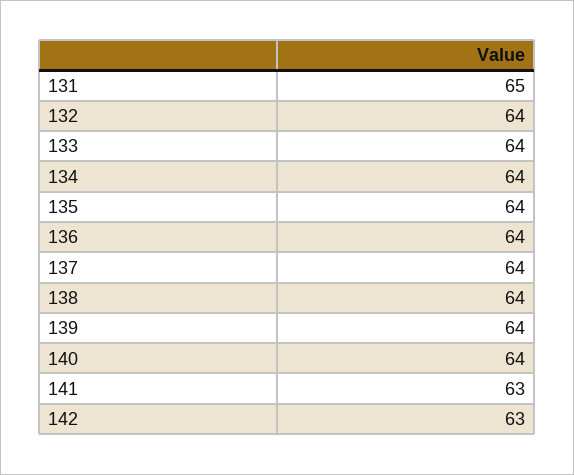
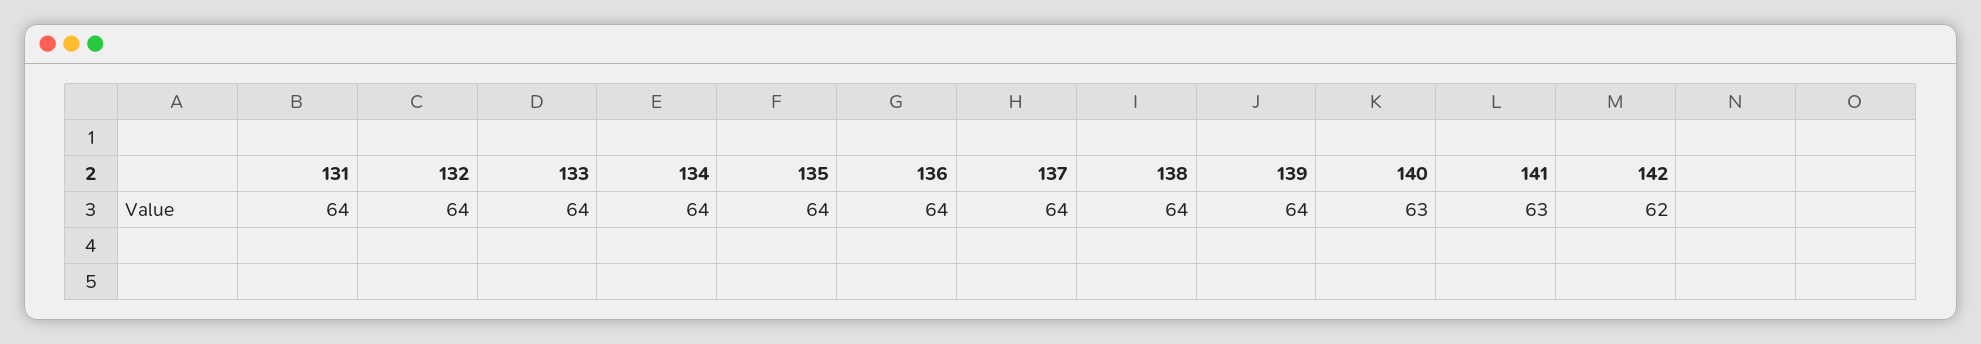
131: 65 -> 64
140: 64 -> 63
142: 63 -> 62

